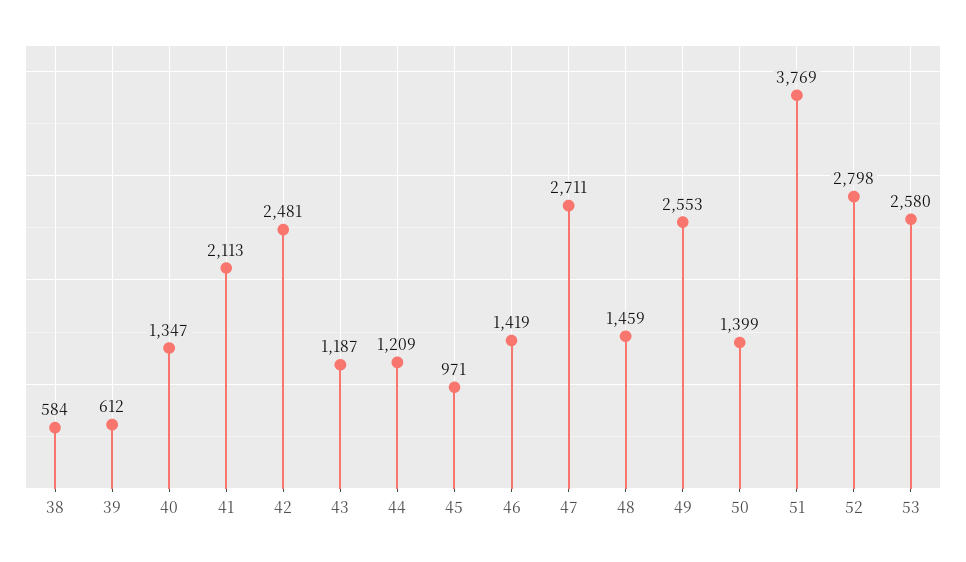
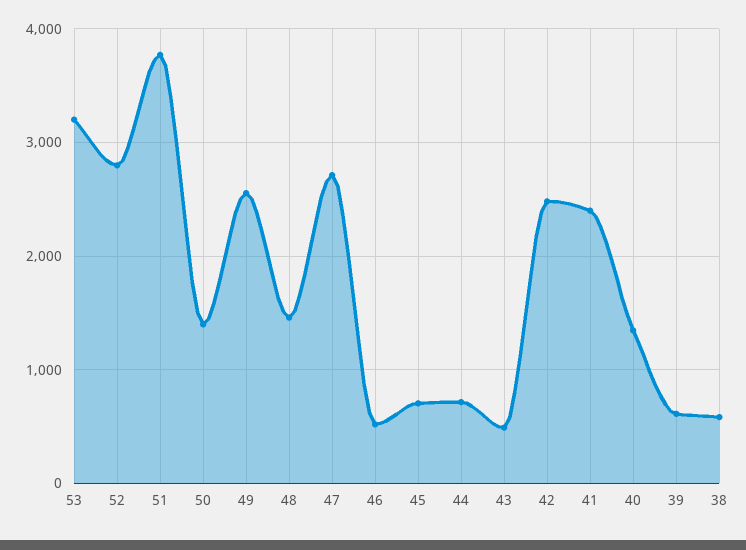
41: 2113 -> 2400
43: 1187 -> 500
44: 1209 -> 700
45: 971 -> 700
46: 1419 -> 500
53: 2580 -> 3200

